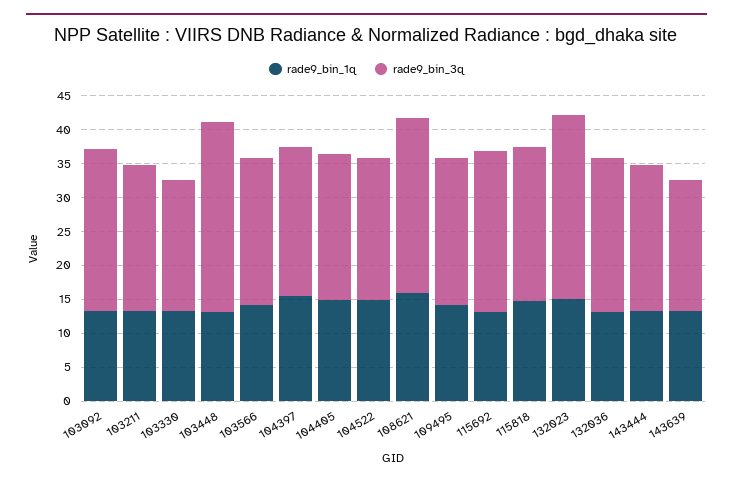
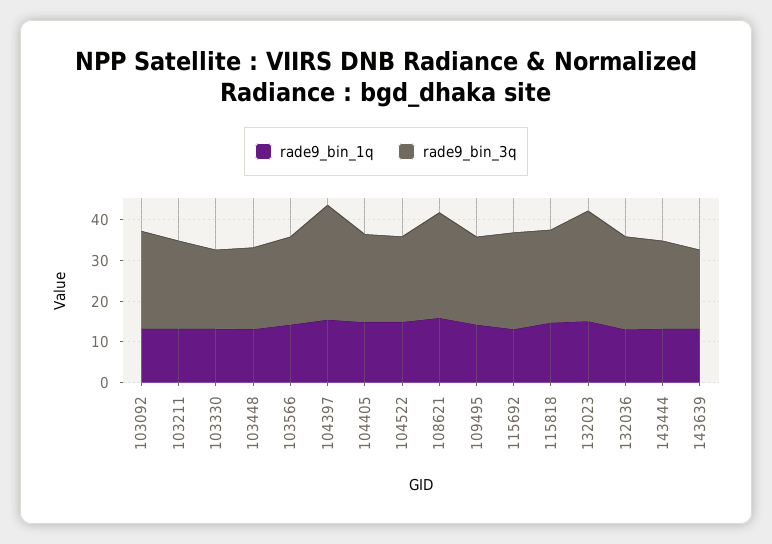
rade9_bin_3q, 103448: 27.5 -> 20
rade9_bin_3q, 104397: 22.5 -> 28

